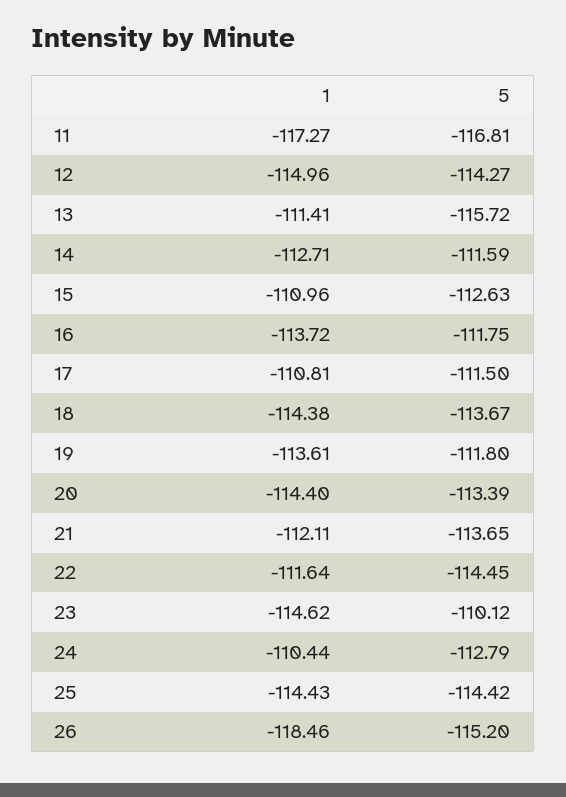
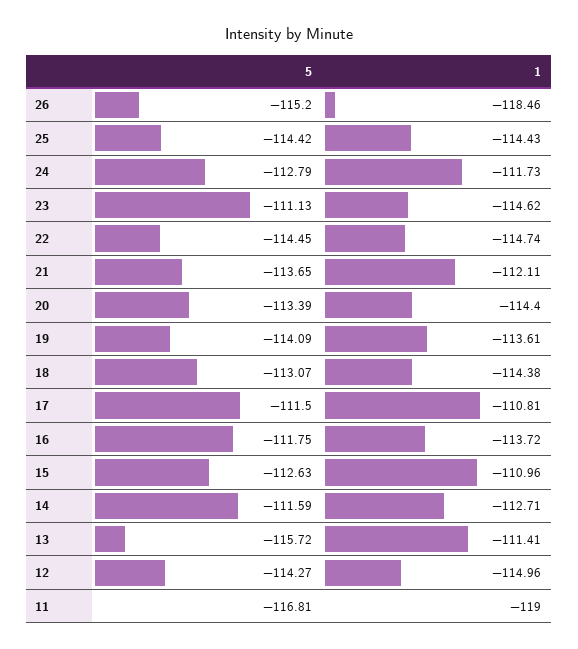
1, 11: -117.27 -> -119
5, 18: -113.67 -> -113.07
5, 19: -111.8 -> -114.09
1, 22: -111.64 -> -114.74
5, 23: -110.12 -> -111.13
1, 24: -110.44 -> -111.73

